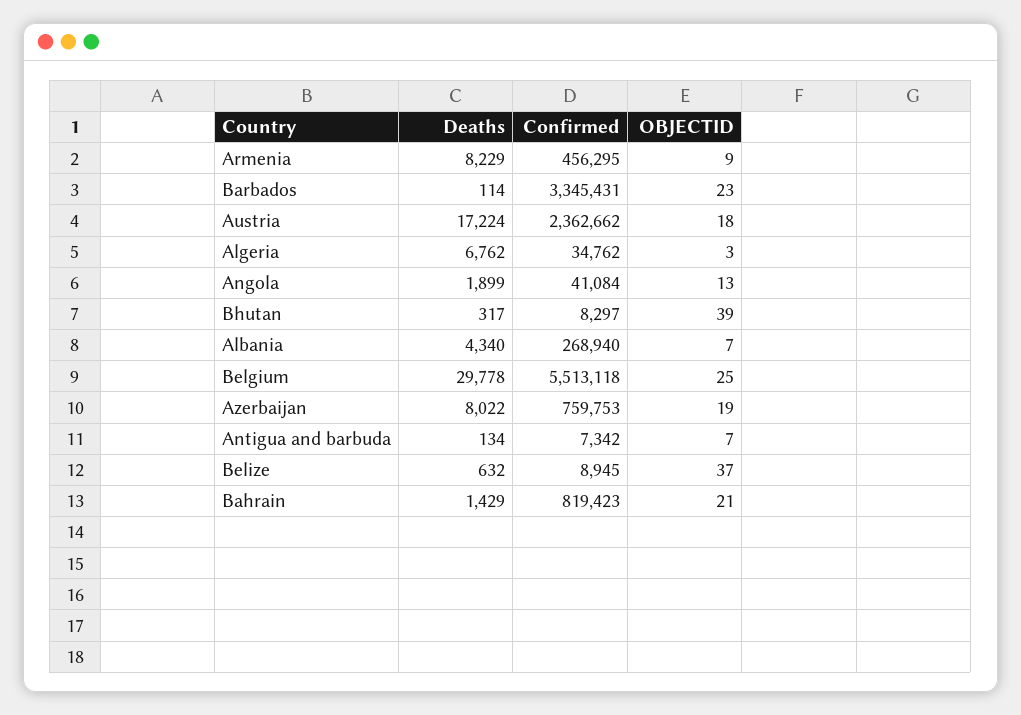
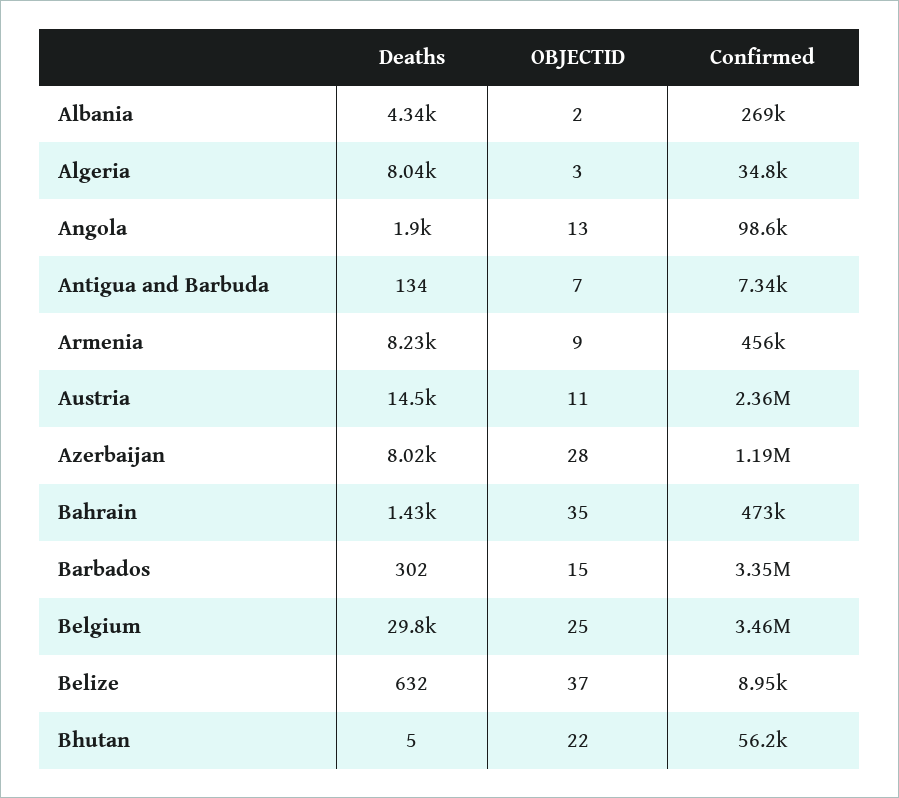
Deaths, Barbados: 114 -> 302
OBJECTID, Barbados: 23 -> 15
Deaths, Austria: 17224 -> 14500
OBJECTID, Austria: 18 -> 11
Deaths, Algeria: 6762 -> 8040
Confirmed, Angola: 41084 -> 98600
Deaths, Bhutan: 317 -> 5
Confirmed, Bhutan: 8297 -> 56200
OBJECTID, Bhutan: 39 -> 22
OBJECTID, Albania: 7 -> 2
Confirmed, Belgium: 5513118 -> 3460000
Confirmed, Azerbaijan: 759753 -> 1190000
OBJECTID, Azerbaijan: 19 -> 28
Confirmed, Bahrain: 819423 -> 473000
OBJECTID, Bahrain: 21 -> 35

